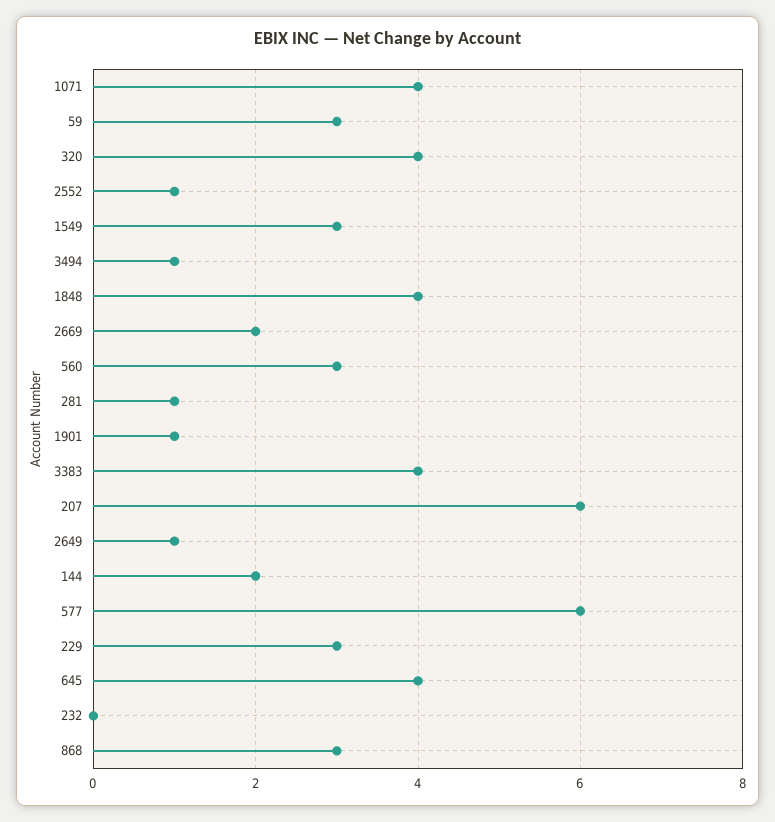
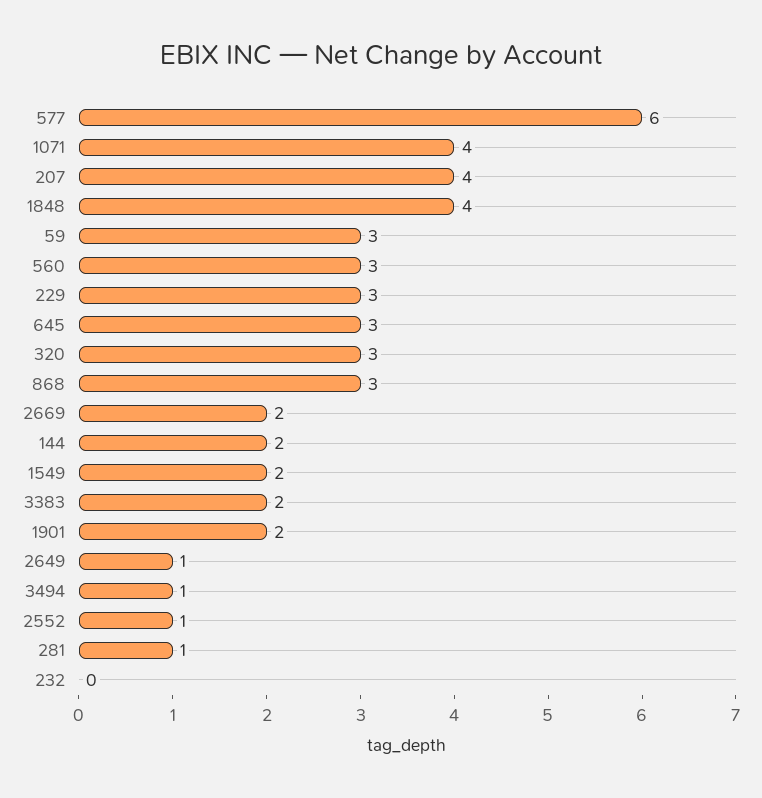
320: 4 -> 3
1549: 3 -> 2
1901: 1 -> 2
3383: 4 -> 2
207: 6 -> 4
645: 4 -> 3

